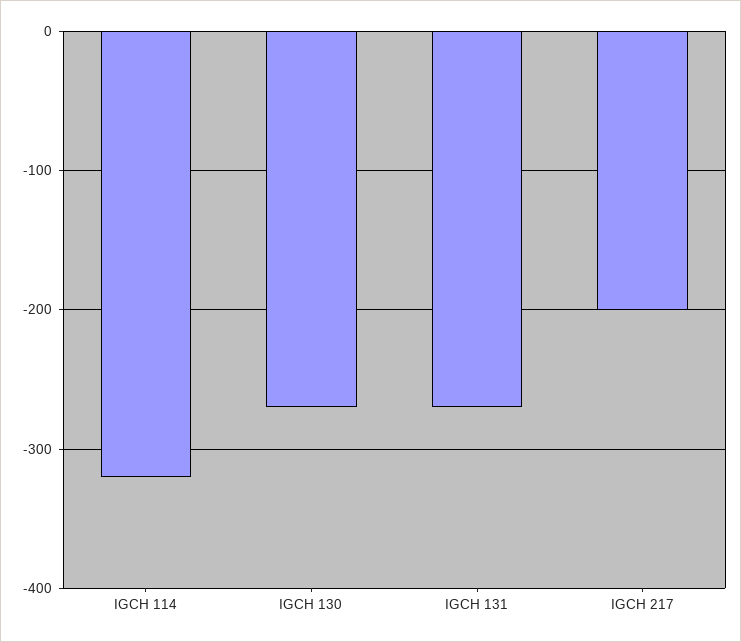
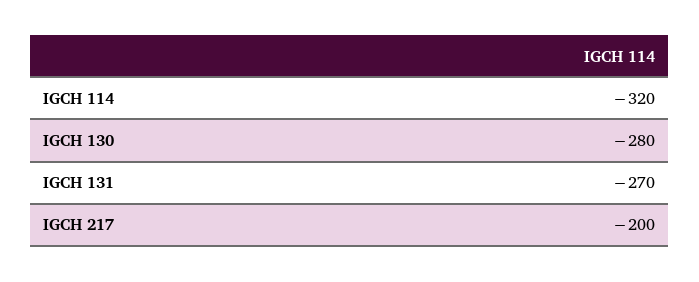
IGCH 130: -270 -> -280

